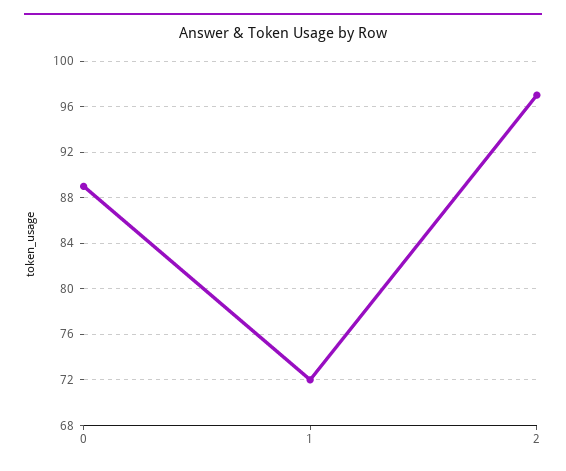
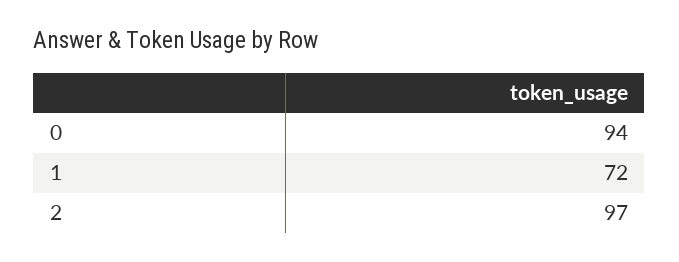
0: 89 -> 94

